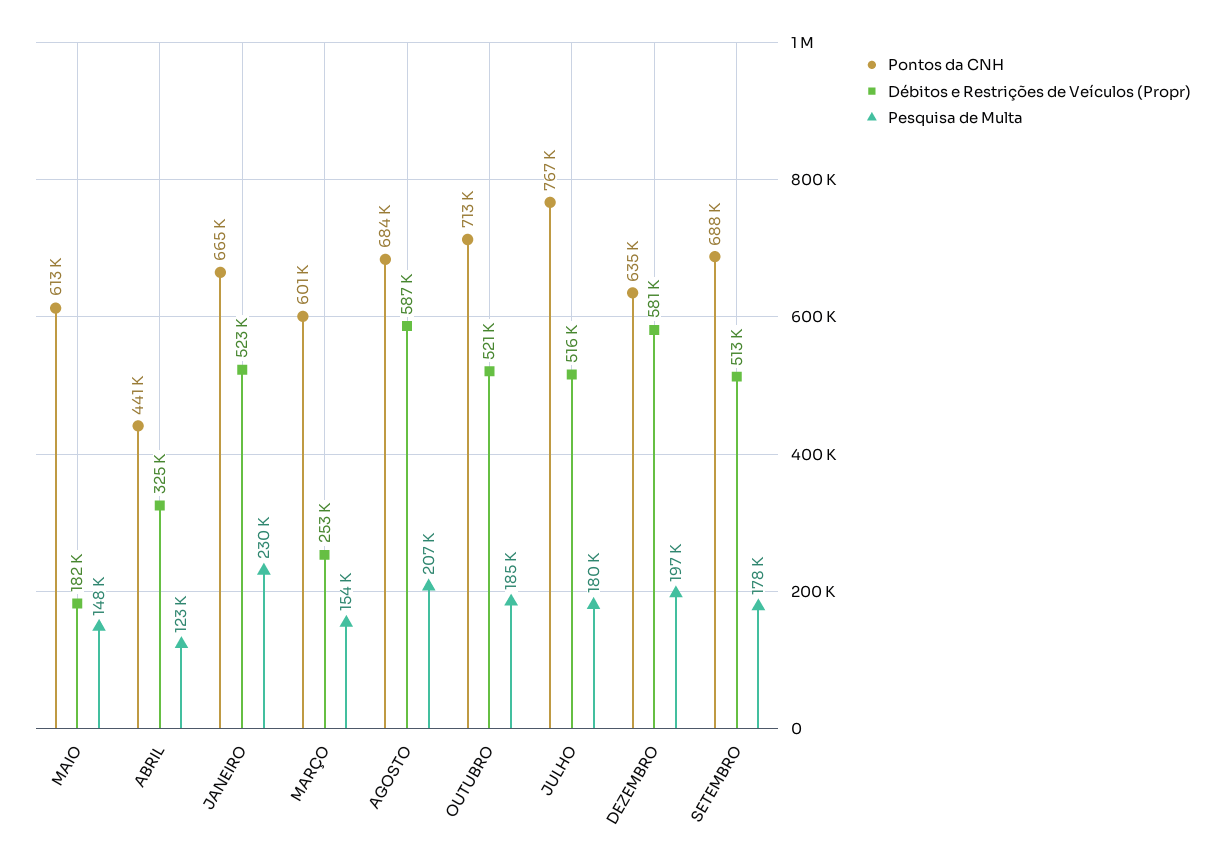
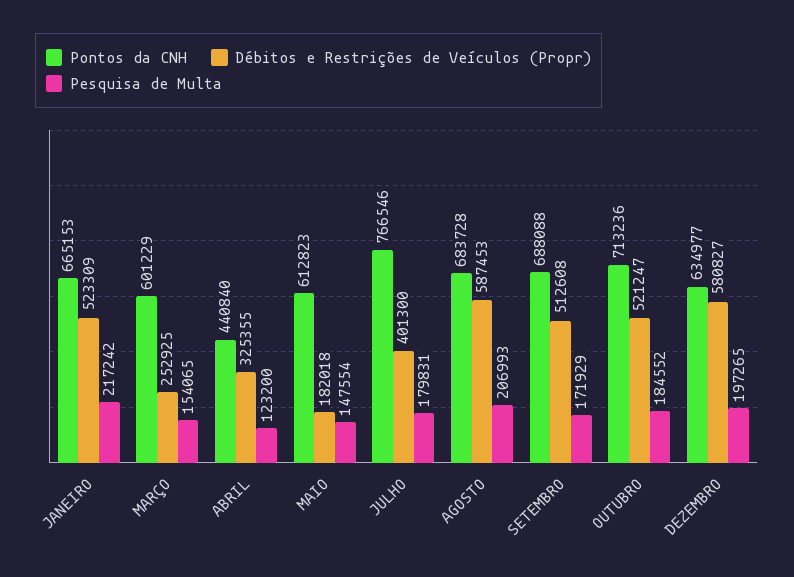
Pesquisa de Multa, JANEIRO: 230000 -> 217242
Débitos e Restrições de Veículos (Propr), JULHO: 516000 -> 401300
Pesquisa de Multa, SETEMBRO: 178000 -> 171929

